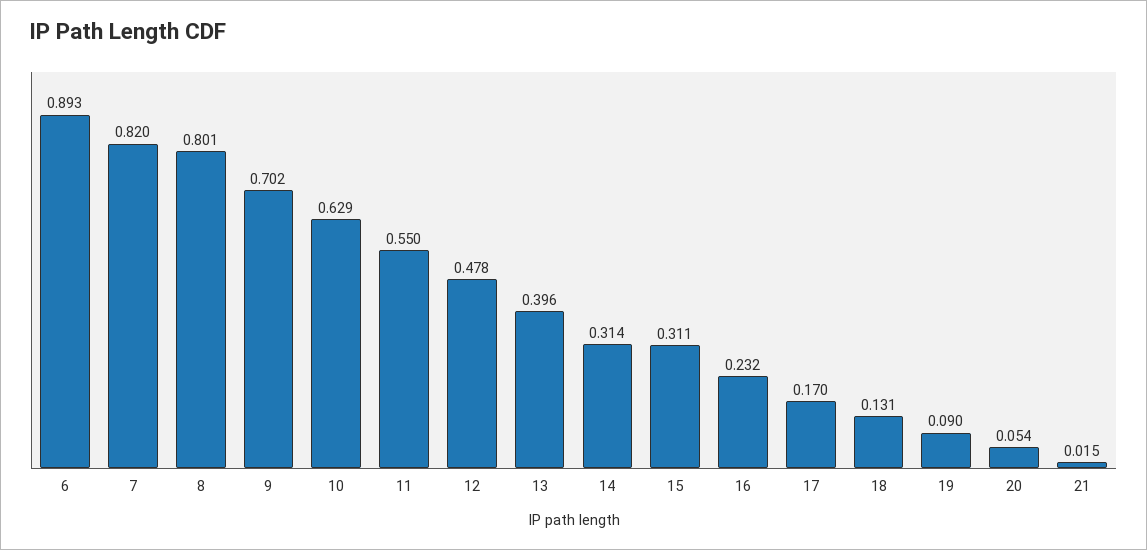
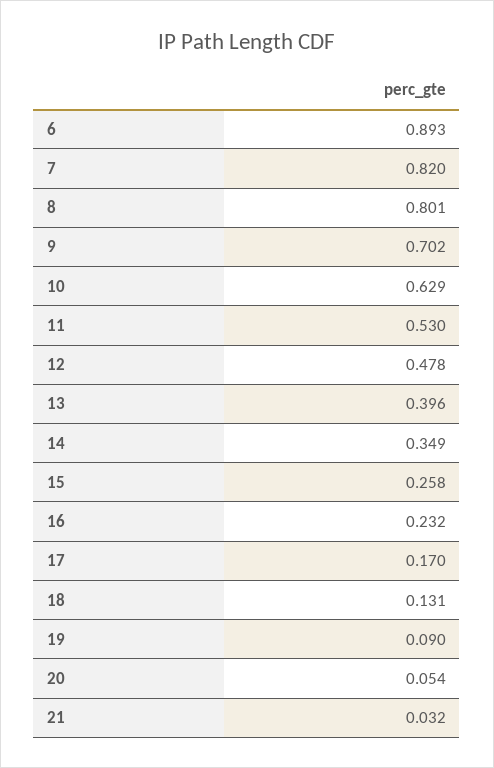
11: 0.55 -> 0.53
14: 0.314 -> 0.349
15: 0.311 -> 0.258
21: 0.015 -> 0.032

